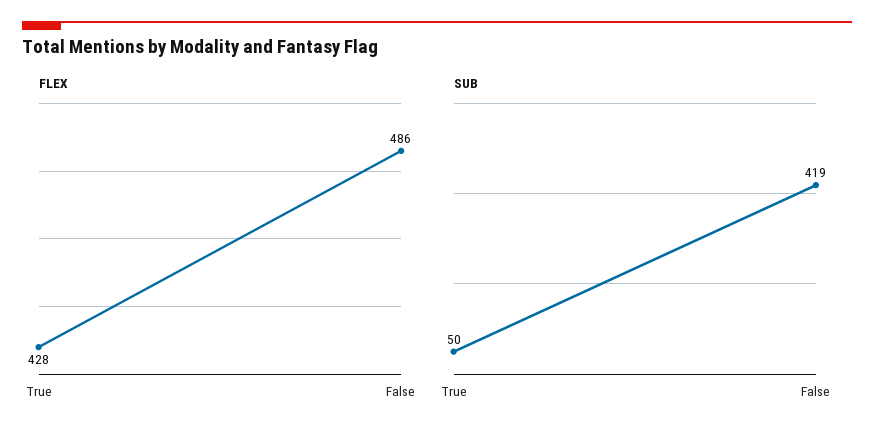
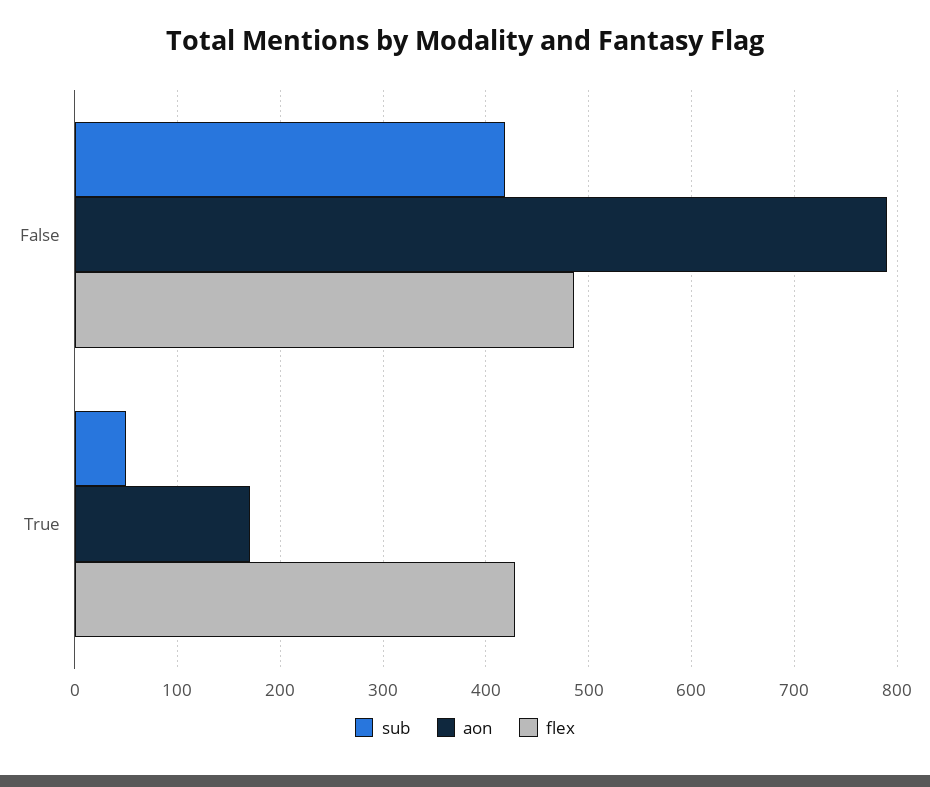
aon, False: none -> 790
aon, True: none -> 170

